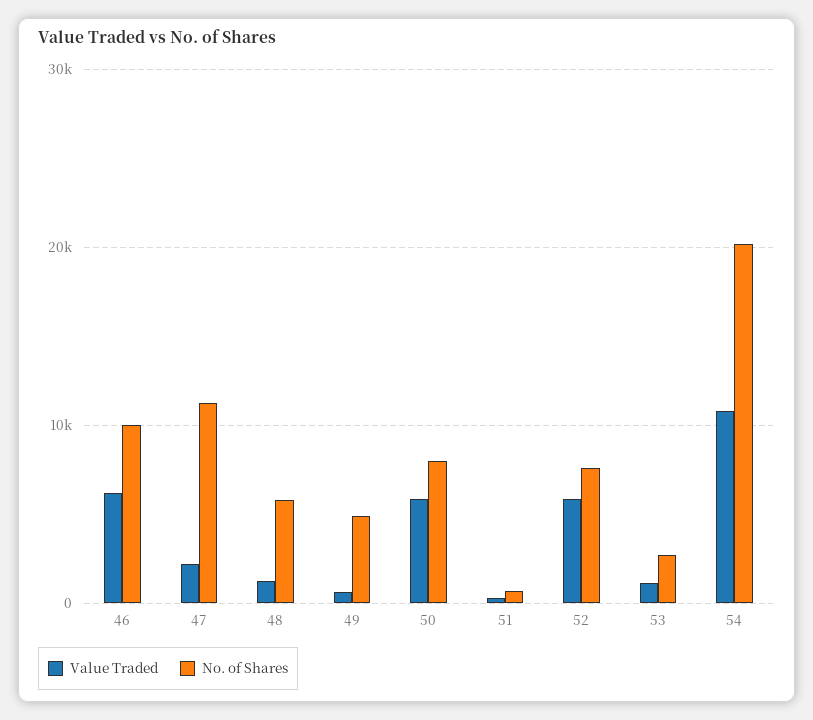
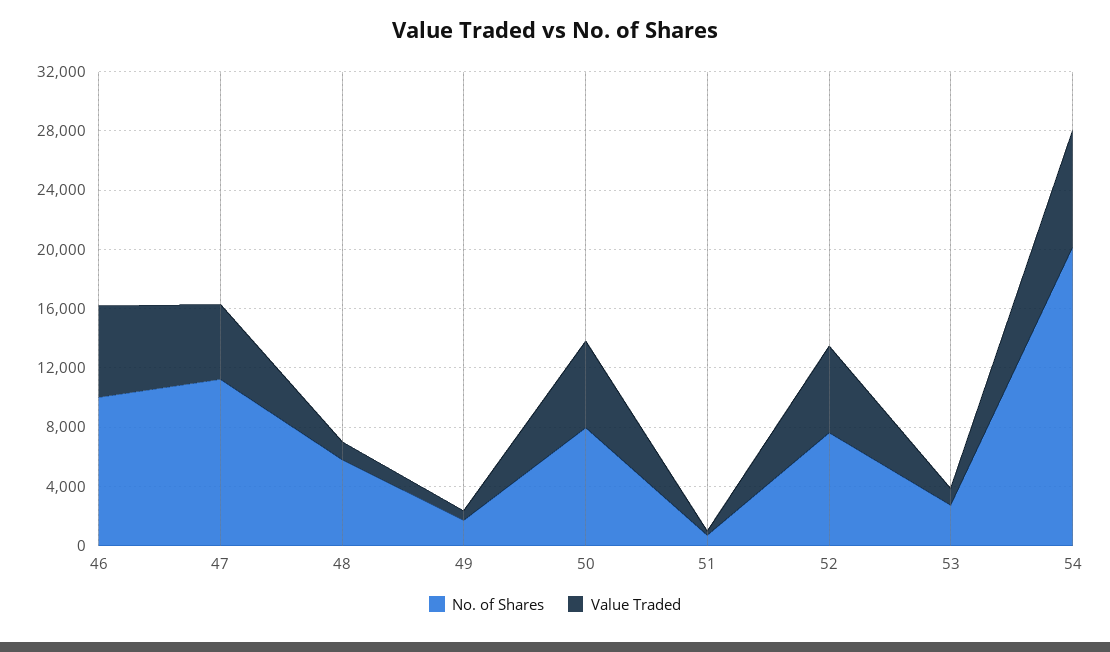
Value Traded, 47: 2000 -> 5000
No. of Shares, 49: 5000 -> 2000
Value Traded, 54: 11000 -> 8000

